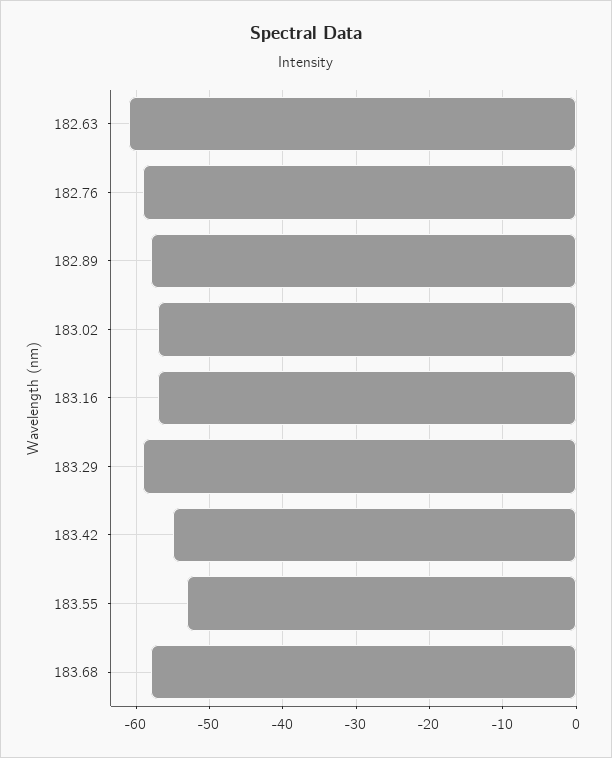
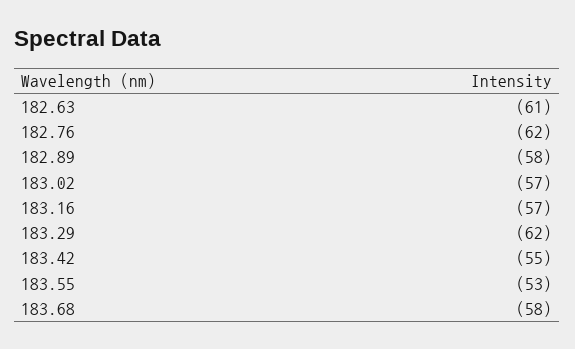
182.76: -59 -> -62
183.29: -59 -> -62

